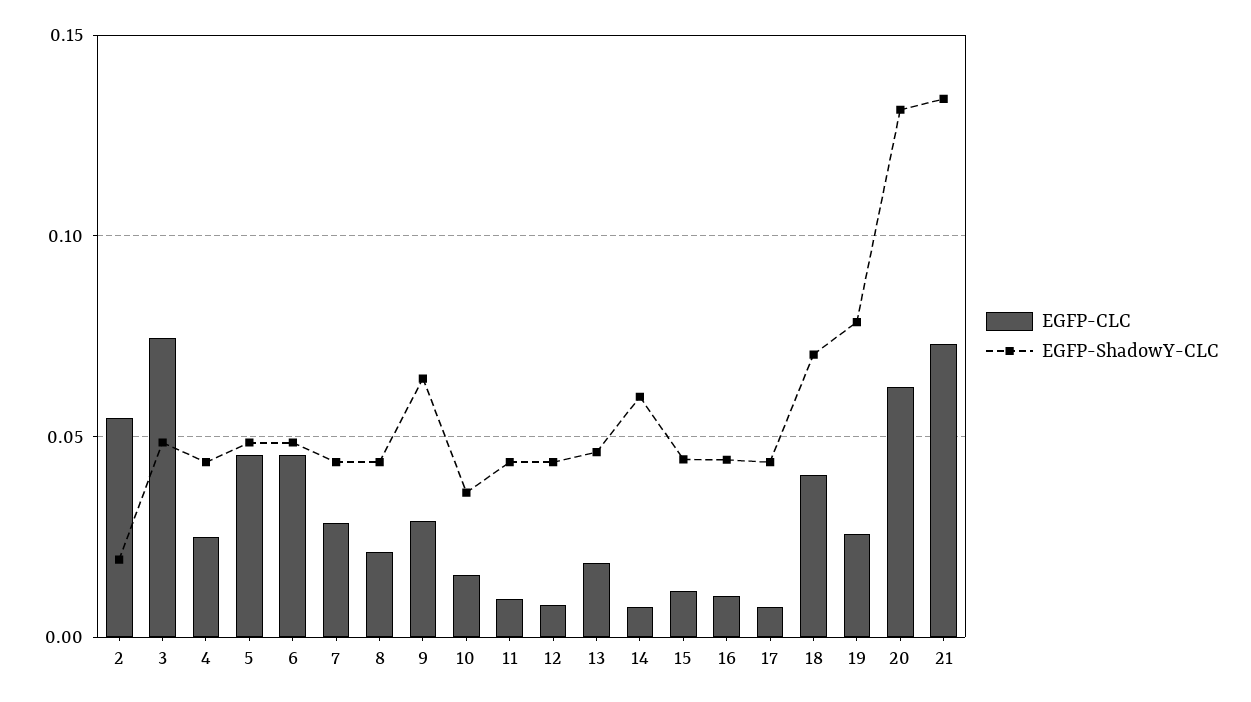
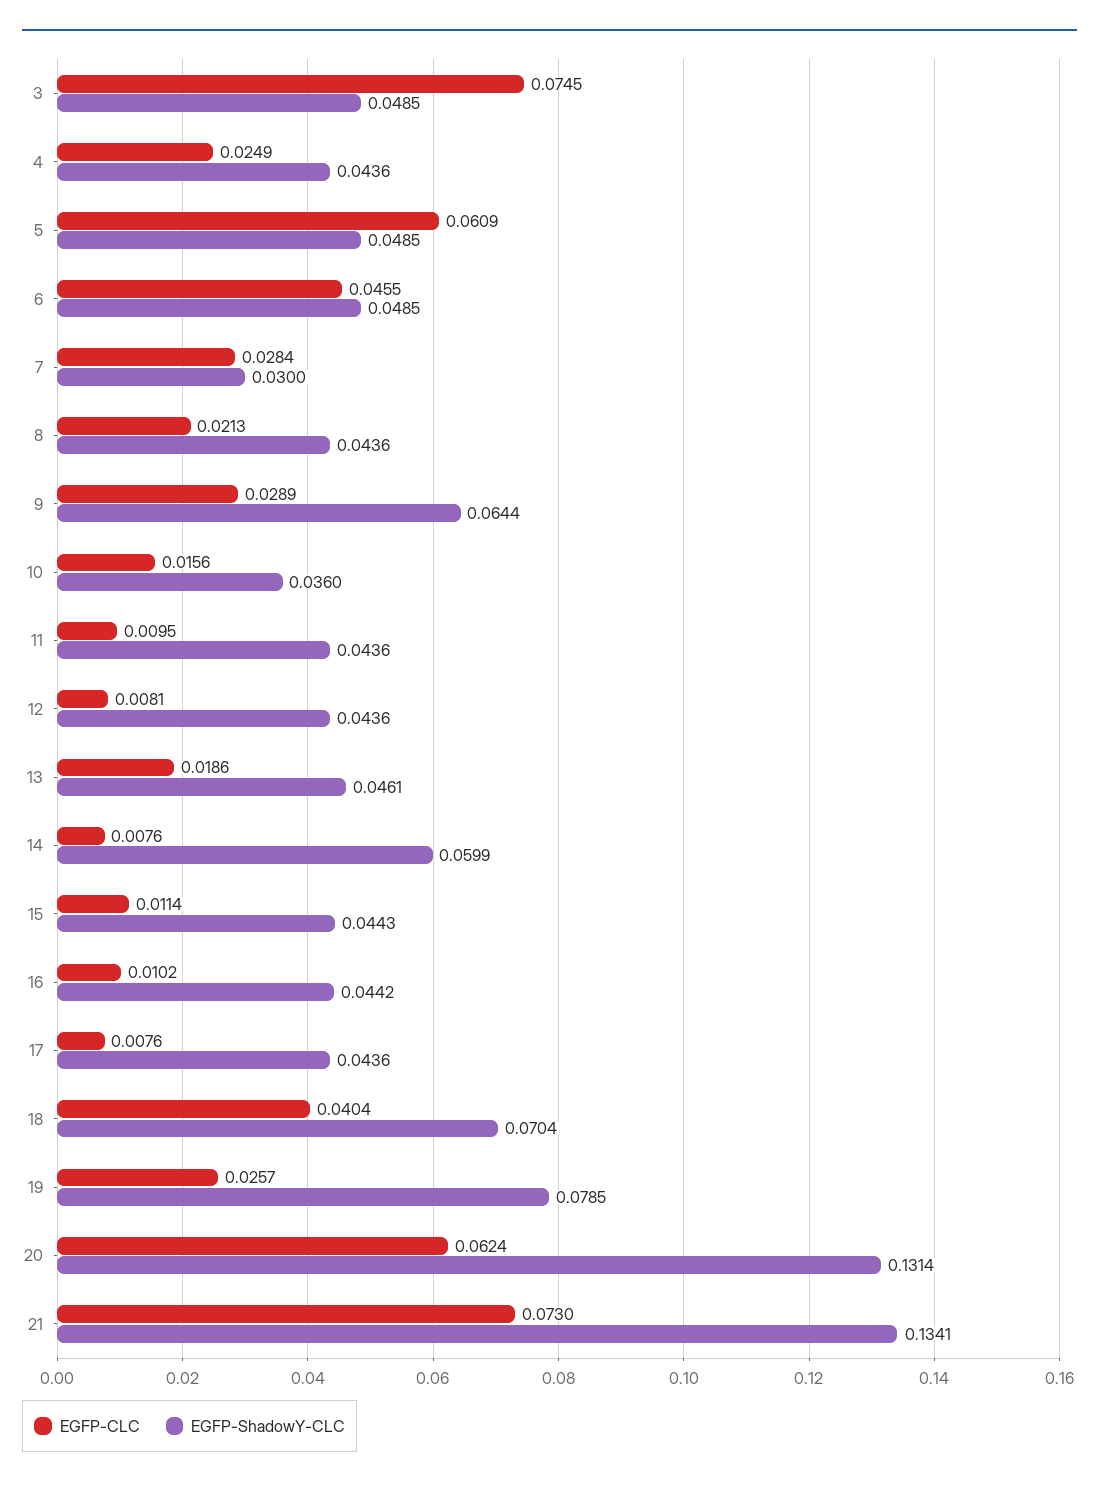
EGFP-CLC, 2: 0.055 -> none
EGFP-ShadowY-CLC, 2: 0.02 -> none
EGFP-CLC, 5: 0.045 -> 0.0609
EGFP-ShadowY-CLC, 7: 0.045 -> 0.03

